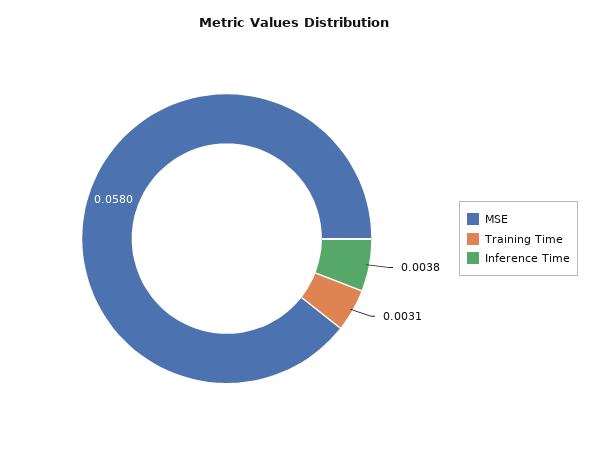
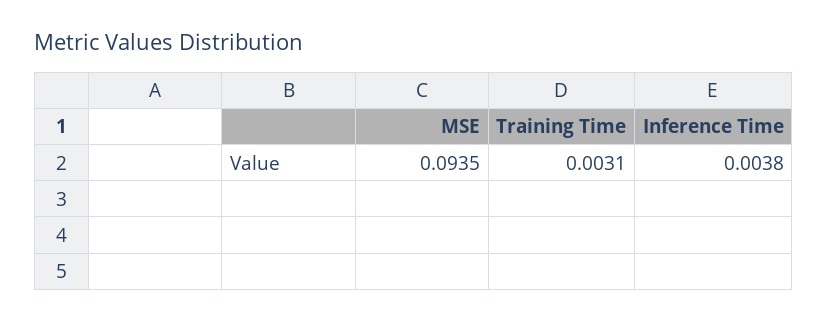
MSE: 0.058 -> 0.0935

